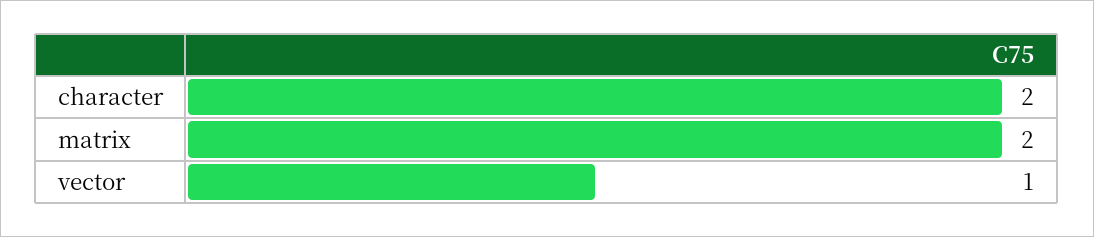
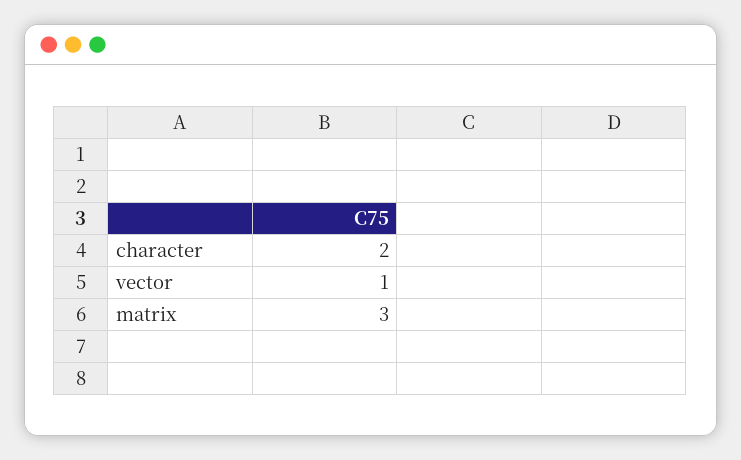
matrix: 2 -> 3

